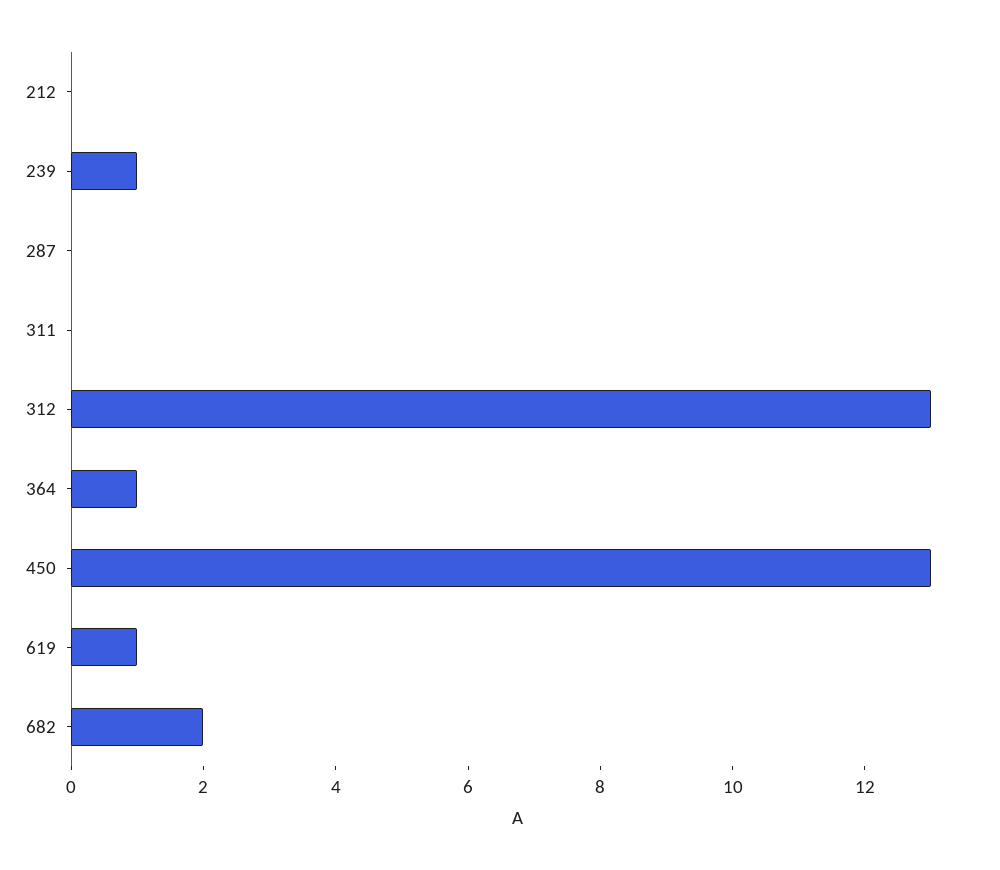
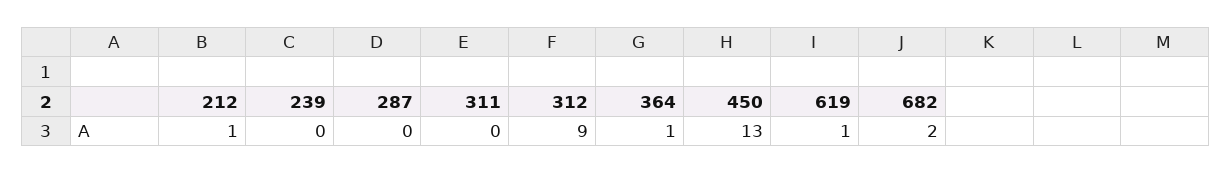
212: 0 -> 1
239: 1 -> 0
312: 13 -> 9

